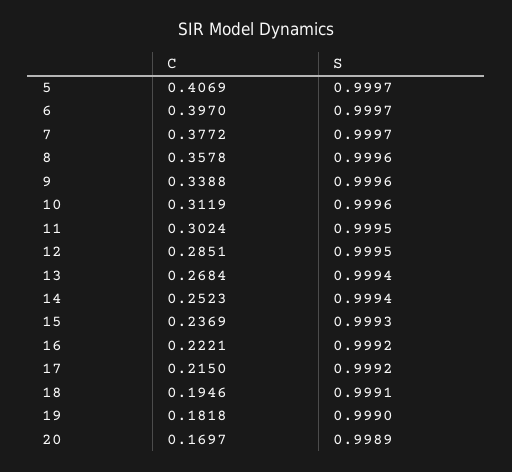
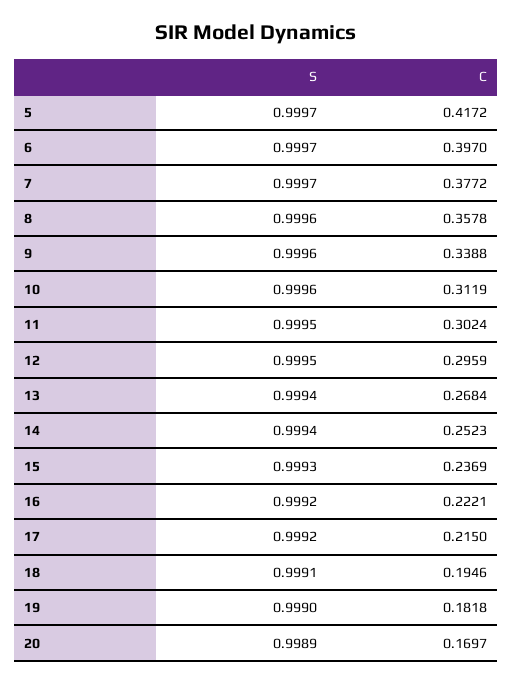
C, 5: 0.4069 -> 0.4172
C, 12: 0.2851 -> 0.2959

